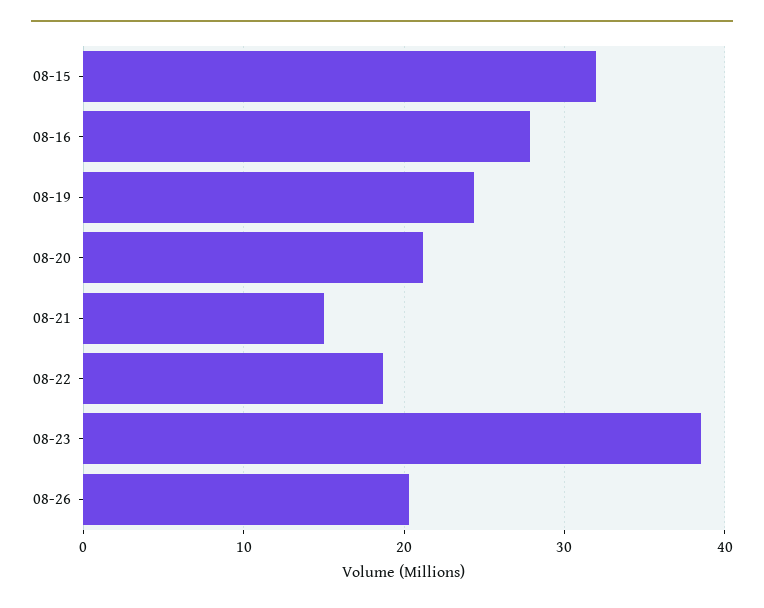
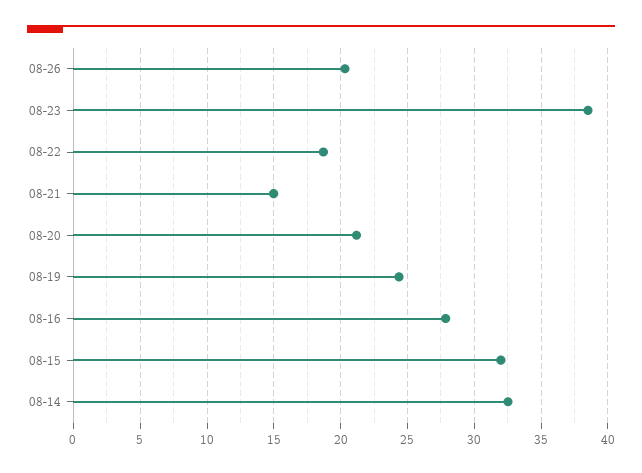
08-14: none -> 32.5

